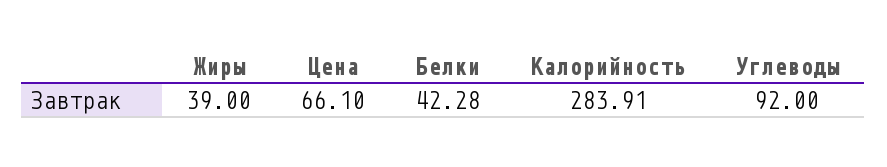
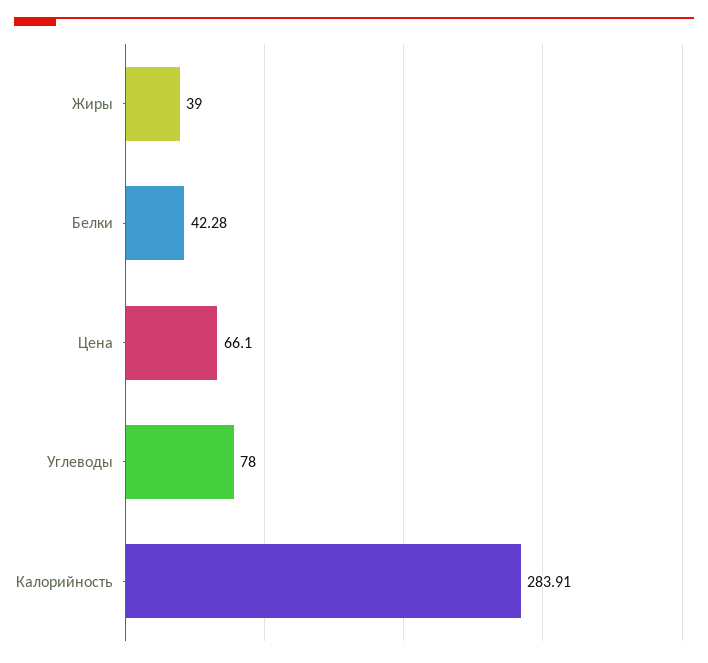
Углеводы: 92 -> 78

